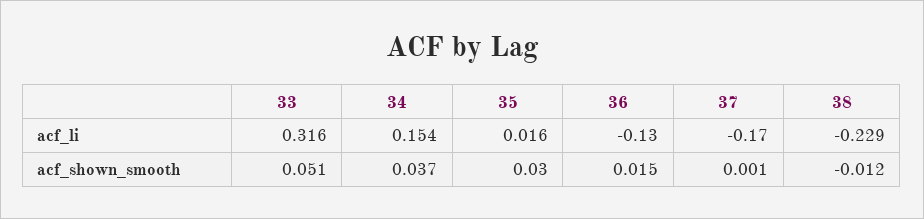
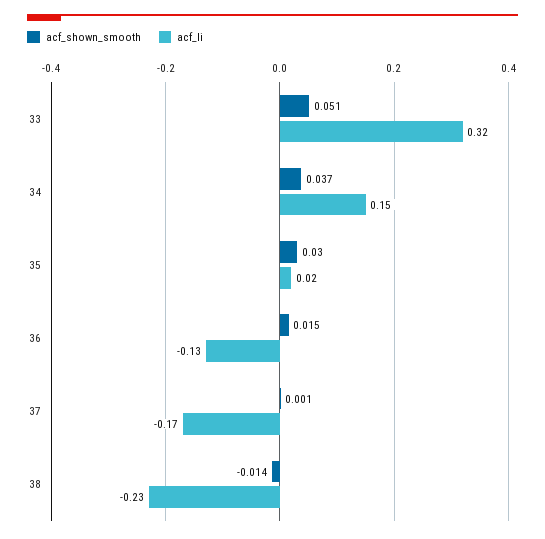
acf_shown_smooth, 38: -0.012 -> -0.014

